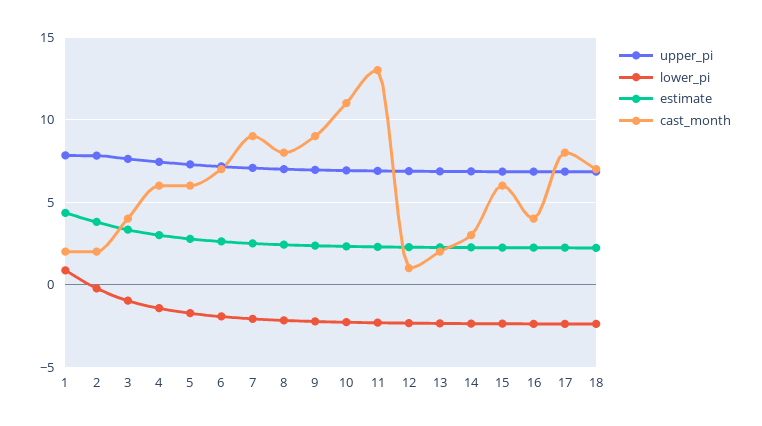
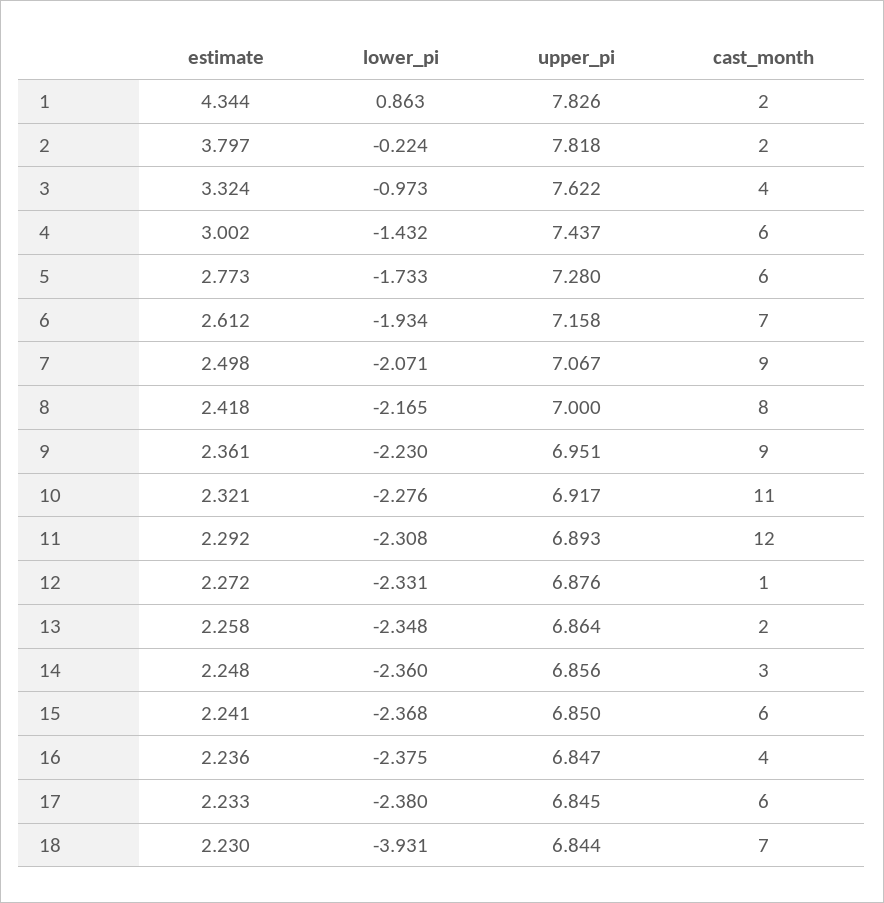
cast_month, 11: 13 -> 12
cast_month, 17: 8 -> 6
lower_pi, 18: -2.5 -> -3.931

